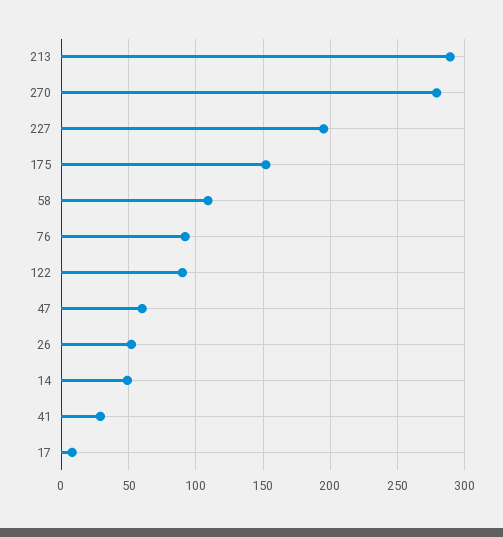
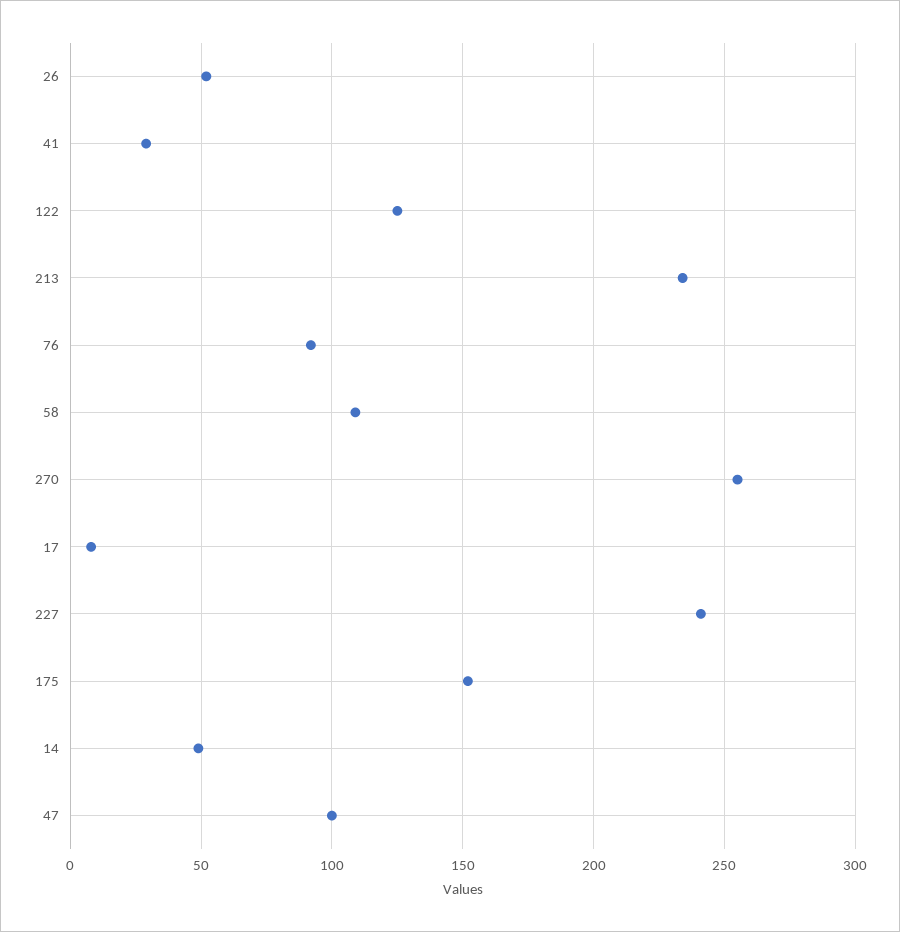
213: 290 -> 235
270: 280 -> 255
227: 195 -> 240
122: 90 -> 125
47: 60 -> 100

